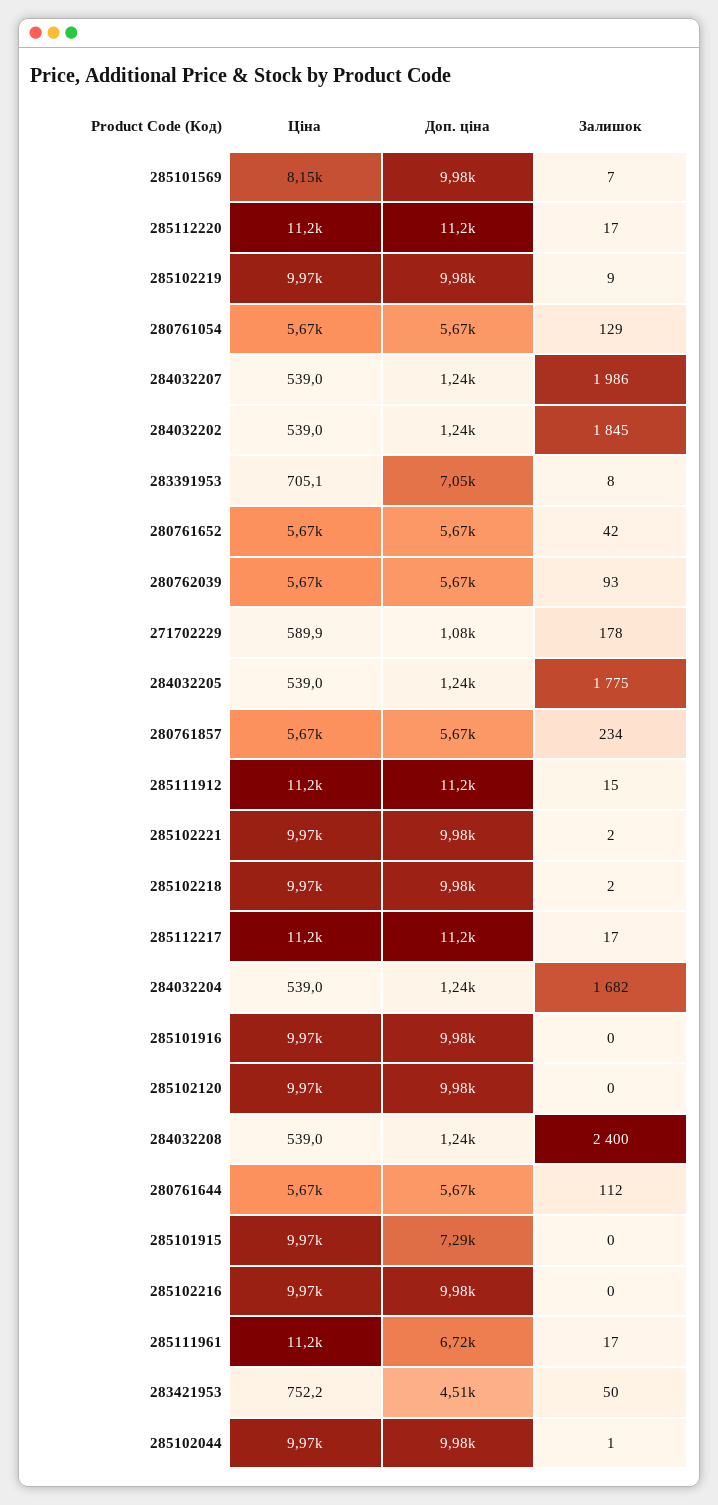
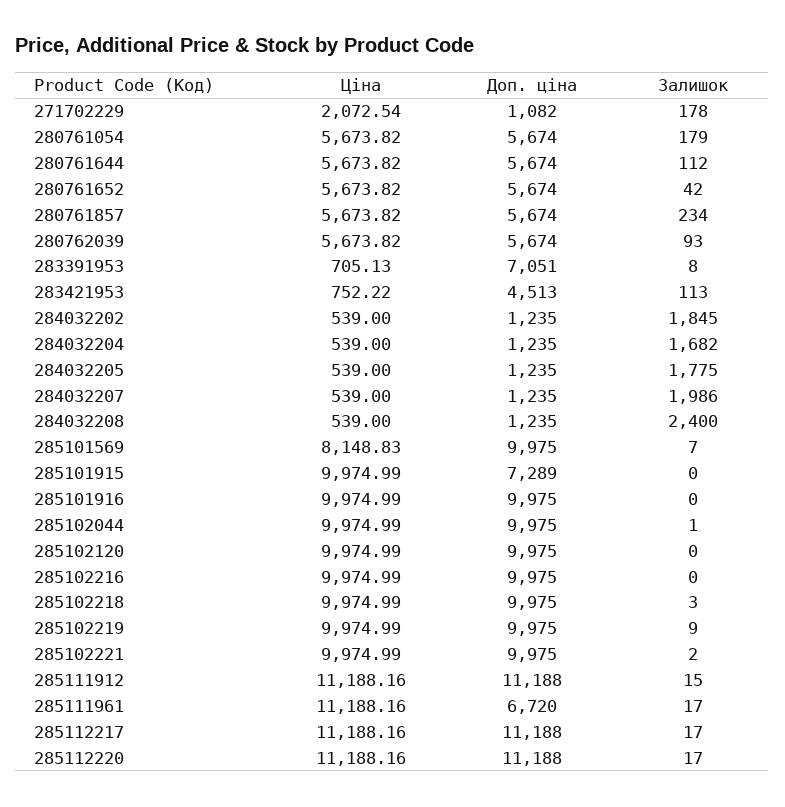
Залишок, 280761054: 129 -> 179
Ціна, 271702229: 589.9 -> 2072.54
Залишок, 285102218: 2 -> 3
Залишок, 283421953: 50 -> 113

